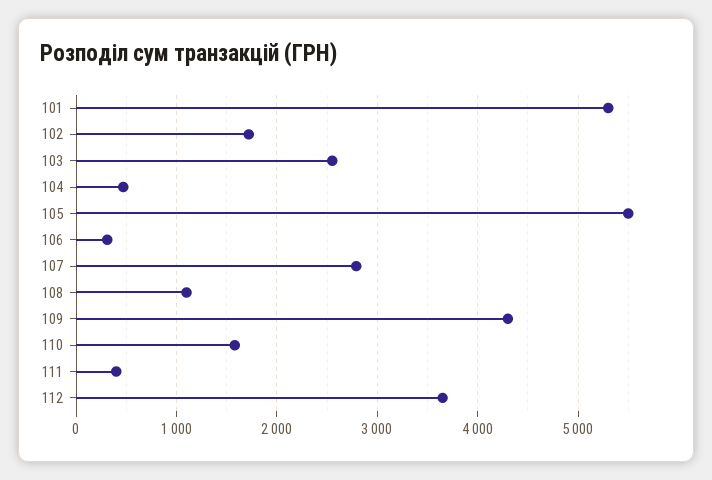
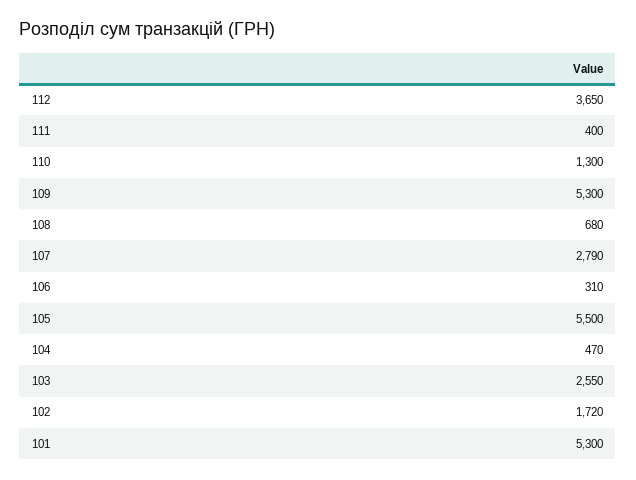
108: 1100 -> 680
109: 4300 -> 5300
110: 1600 -> 1300

